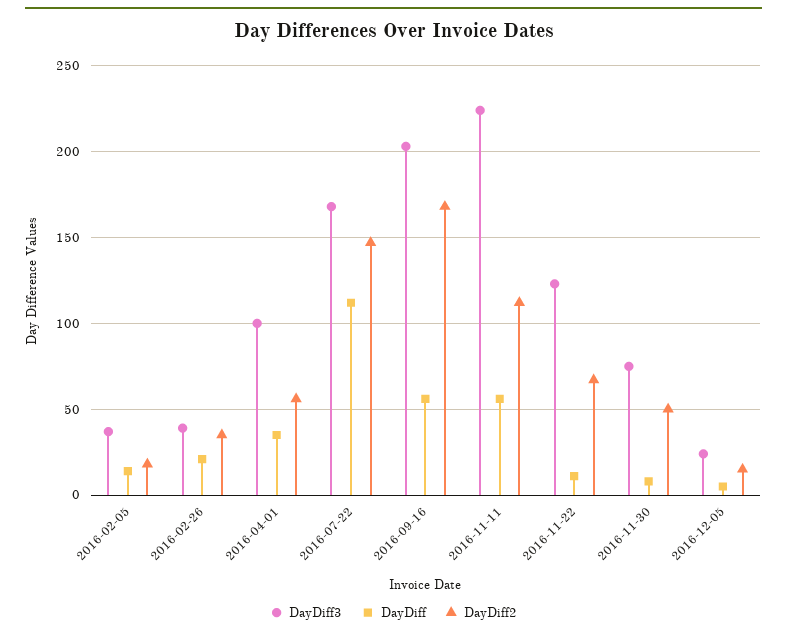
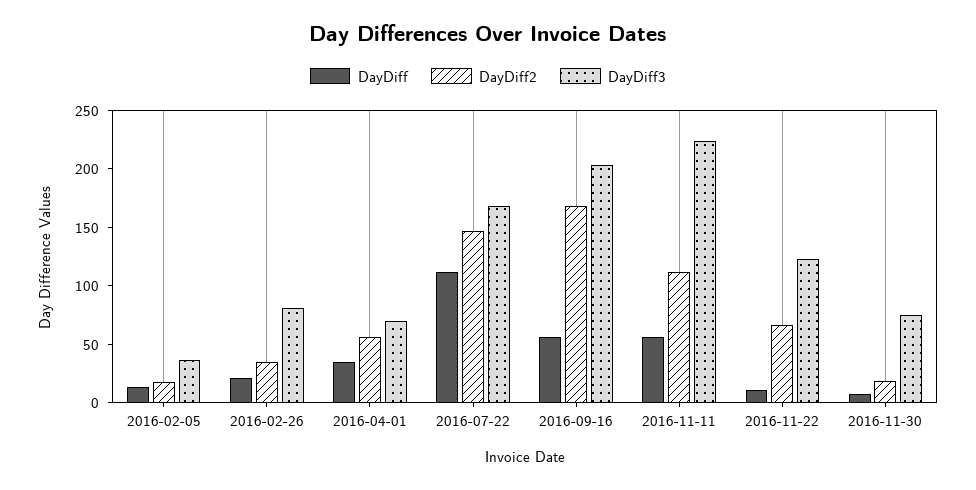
DayDiff3, 2016-02-26: 40 -> 80
DayDiff3, 2016-04-01: 100 -> 70
DayDiff2, 2016-11-30: 50 -> 20
DayDiff3, 2016-12-05: 25 -> none
DayDiff, 2016-12-05: 5 -> none
DayDiff2, 2016-12-05: 15 -> none

